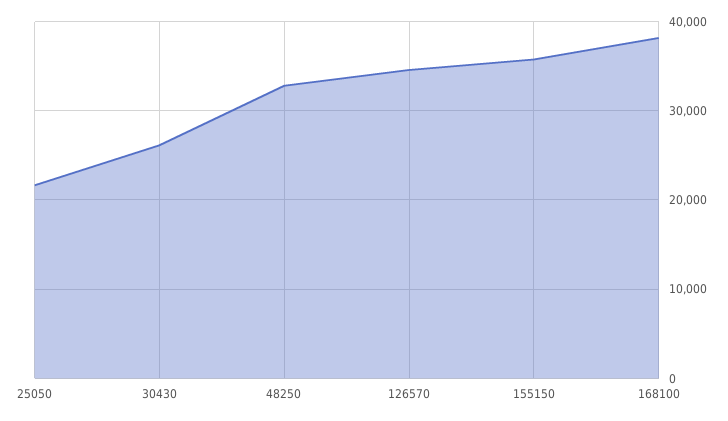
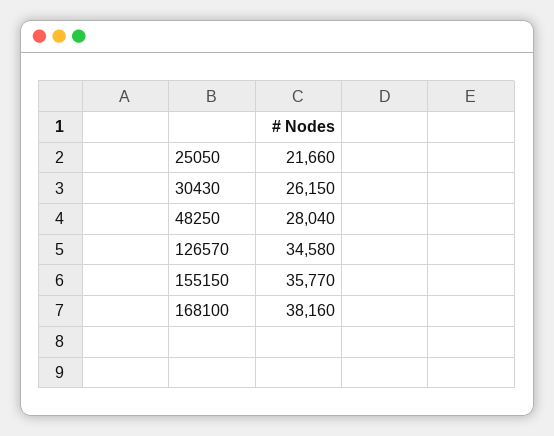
48250: 33000 -> 28040

